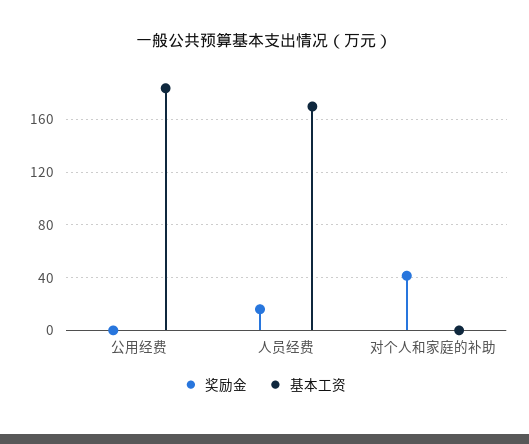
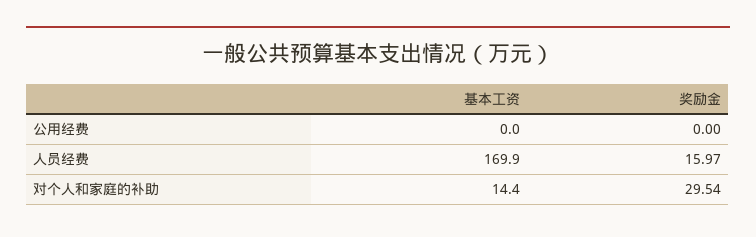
基本工资, 公用经费: 185 -> 0
奖励金, 对个人和家庭的补助: 40 -> 29.54
基本工资, 对个人和家庭的补助: 0 -> 14.4

